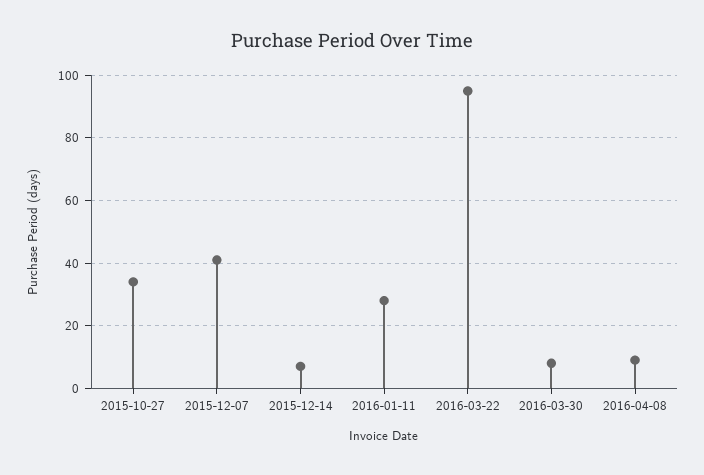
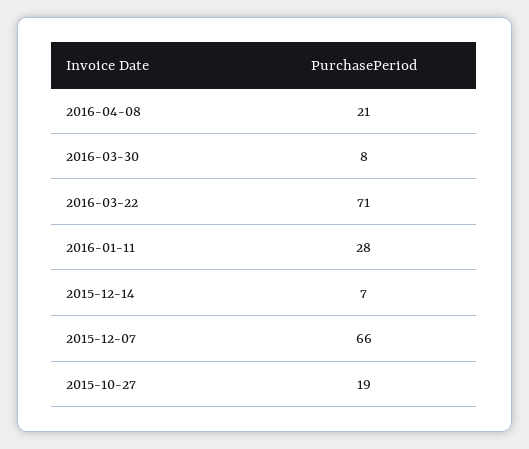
2015-10-27: 35 -> 19
2015-12-07: 40 -> 66
2016-03-22: 95 -> 71
2016-04-08: 10 -> 21

